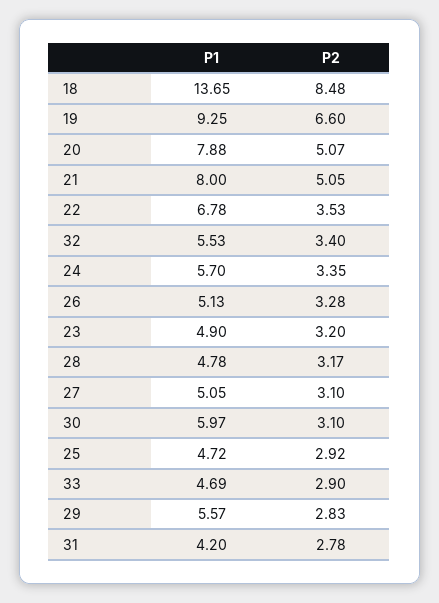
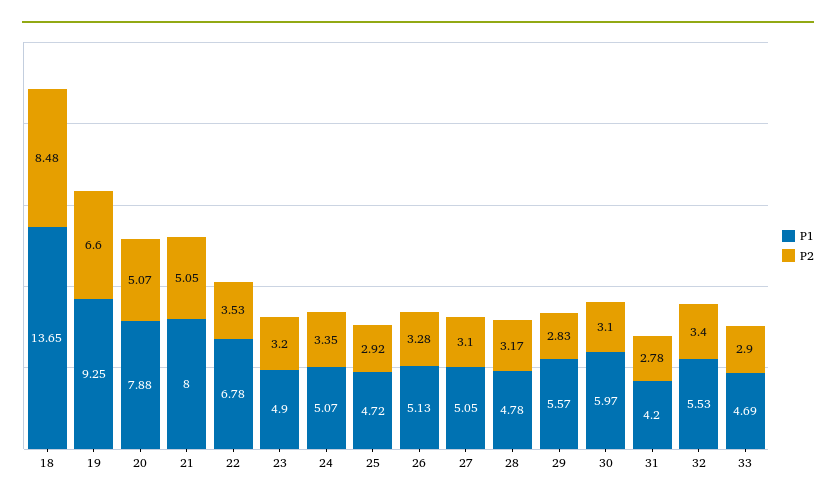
P1, 24: 5.7 -> 5.07

